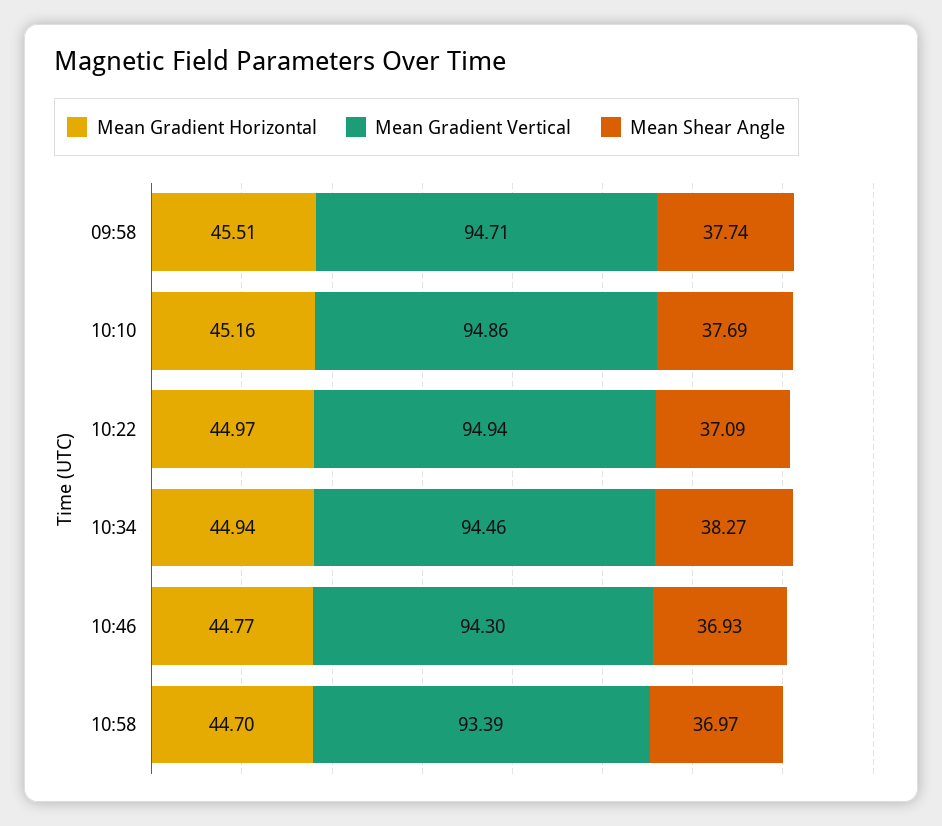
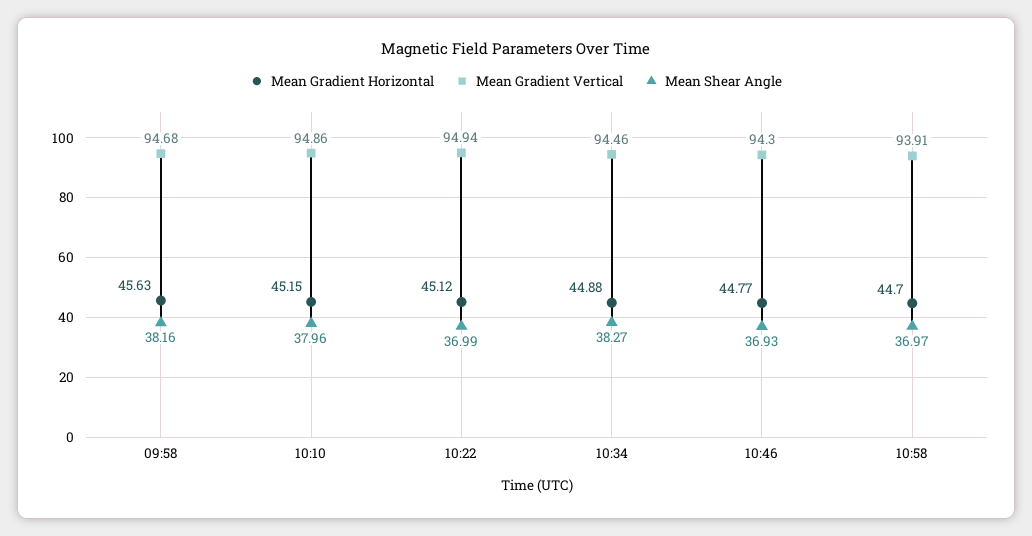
Mean Gradient Horizontal, 09:58: 45.51 -> 45.63
Mean Gradient Vertical, 09:58: 94.71 -> 94.68
Mean Shear Angle, 09:58: 37.74 -> 38.16
Mean Gradient Horizontal, 10:10: 45.16 -> 45.15
Mean Shear Angle, 10:10: 37.69 -> 37.96
Mean Gradient Horizontal, 10:22: 44.97 -> 45.12
Mean Shear Angle, 10:22: 37.09 -> 36.99
Mean Gradient Horizontal, 10:34: 44.94 -> 44.88
Mean Gradient Vertical, 10:58: 93.39 -> 93.91

